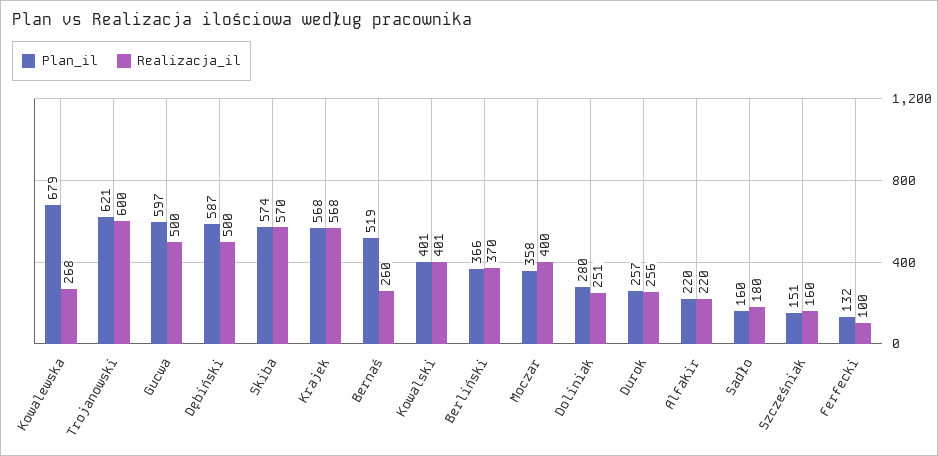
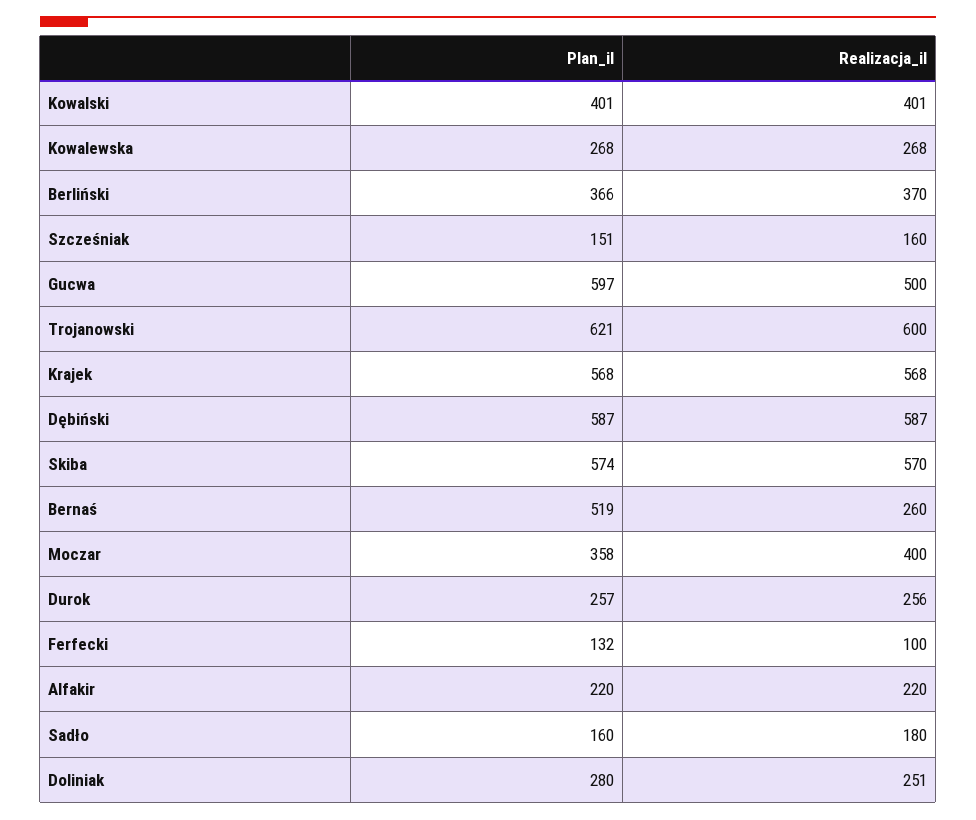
Plan_il, Kowalewska: 679 -> 268
Realizacja_il, Dębiński: 500 -> 587

